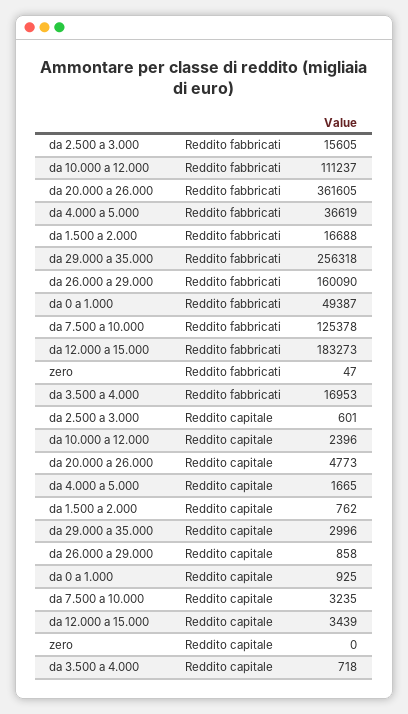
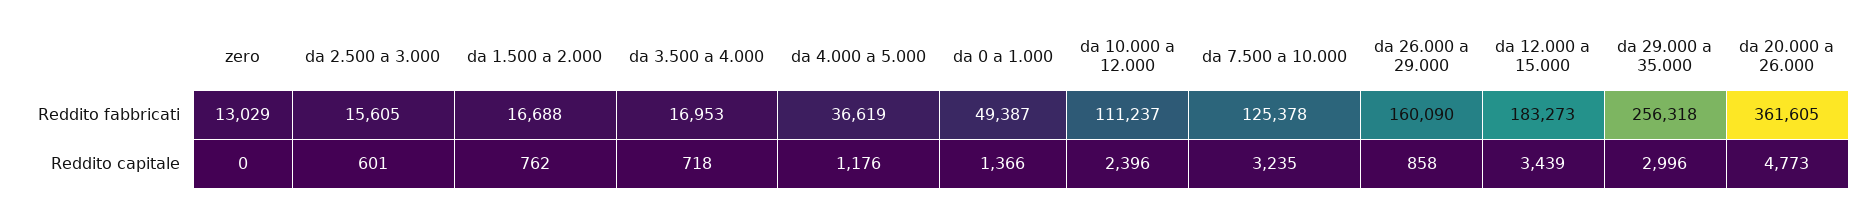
zero, Reddito fabbricati: 47 -> 13029
da 4.000 a 5.000, Reddito capitale: 1665 -> 1176
da 0 a 1.000, Reddito capitale: 925 -> 1366

